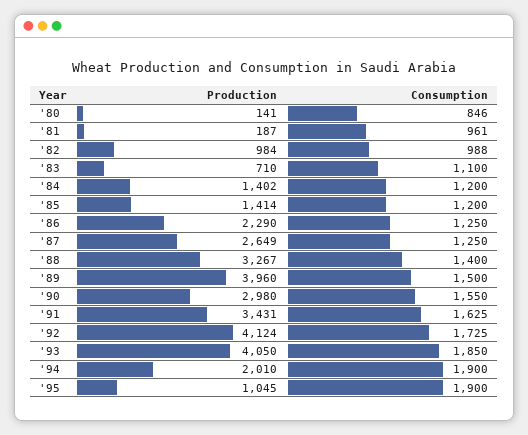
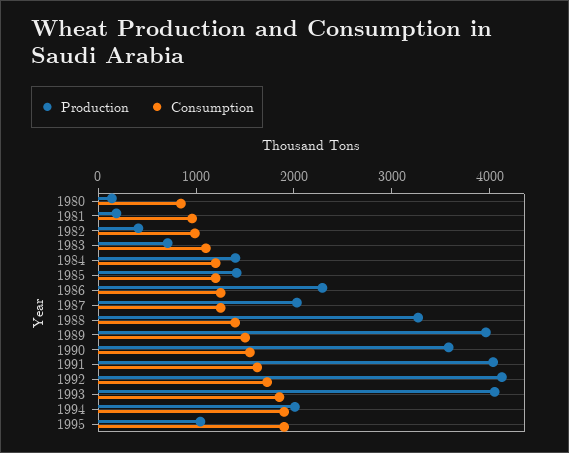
Production, '82: 984 -> 400
Production, '87: 2649 -> 2000
Production, '90: 2980 -> 3600
Production, '91: 3431 -> 4000

